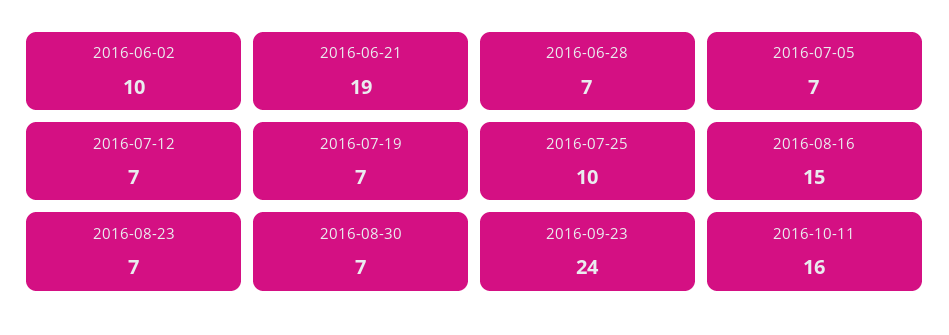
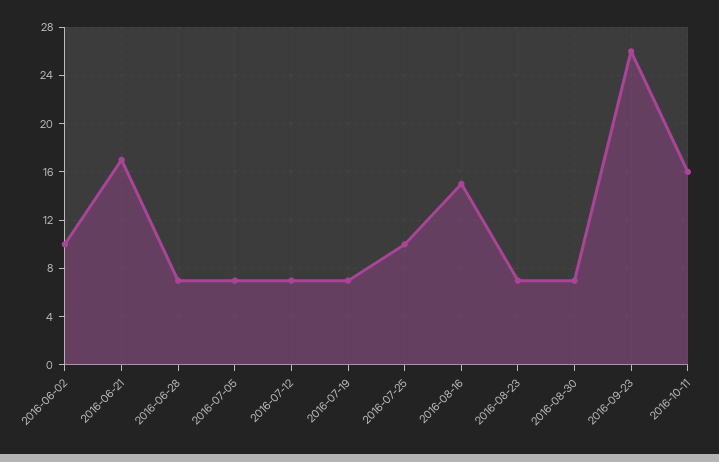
2016-06-21: 19 -> 17
2016-09-23: 24 -> 26

